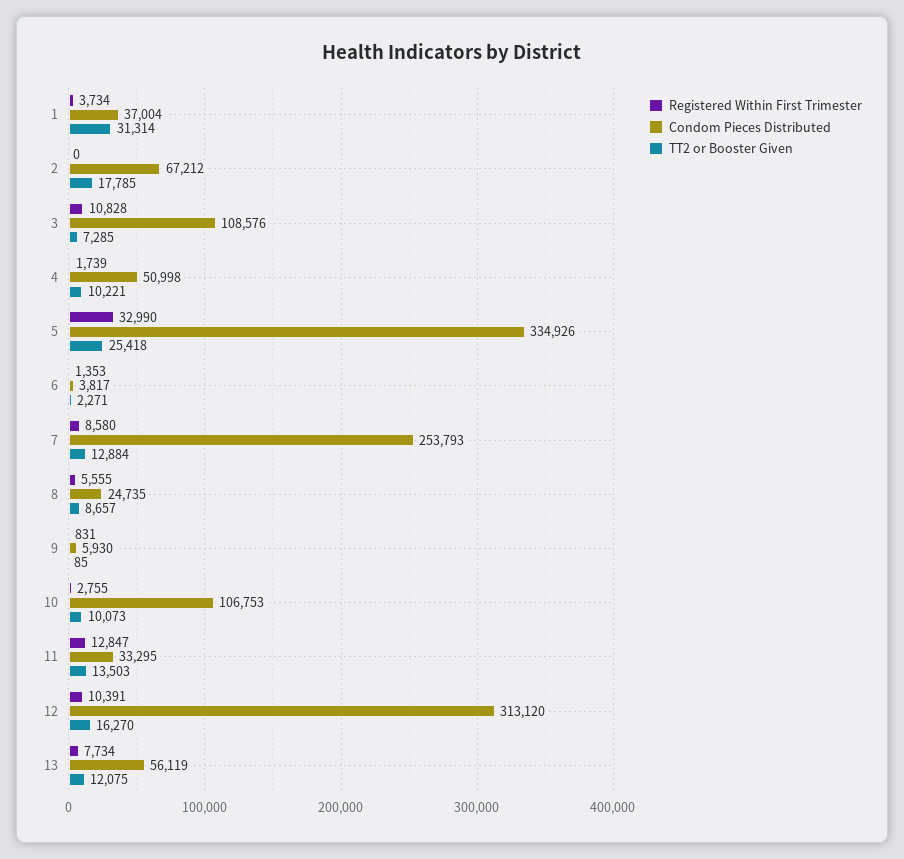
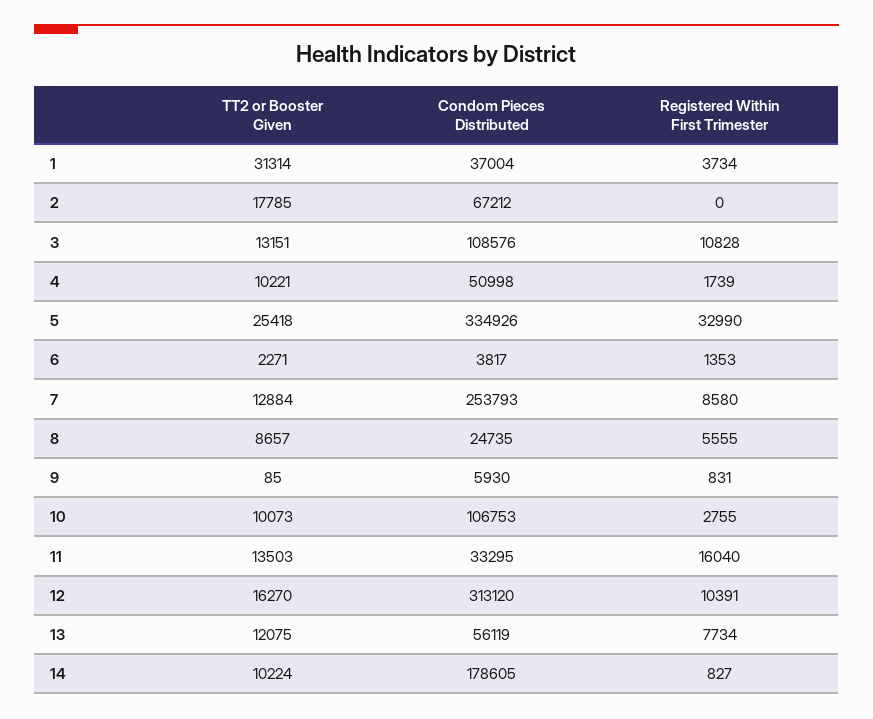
TT2 or Booster Given, 3: 7285 -> 13151
Registered Within First Trimester, 11: 12847 -> 16040
TT2 or Booster Given, 14: none -> 10224
Condom Pieces Distributed, 14: none -> 178605
Registered Within First Trimester, 14: none -> 827

